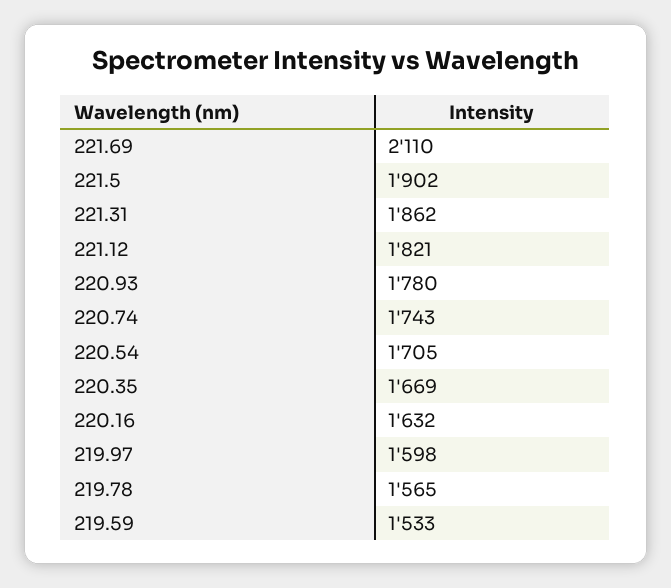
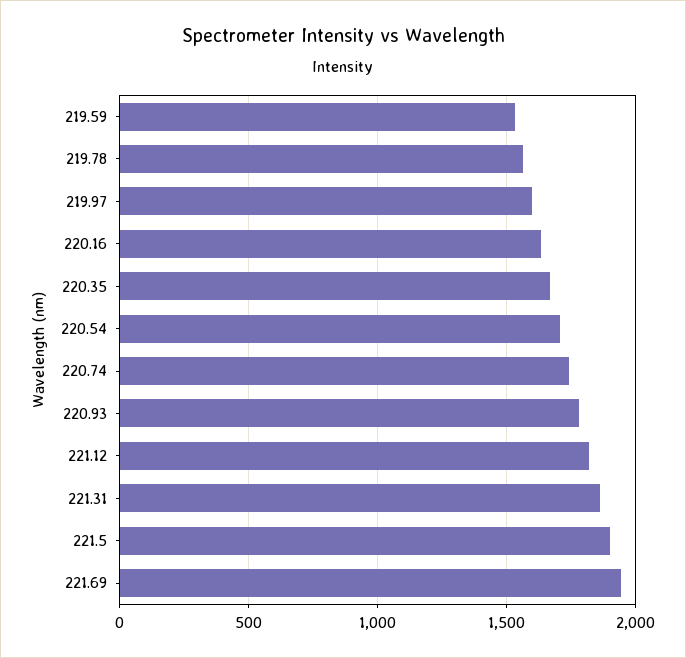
221.69: 2110 -> 1950

